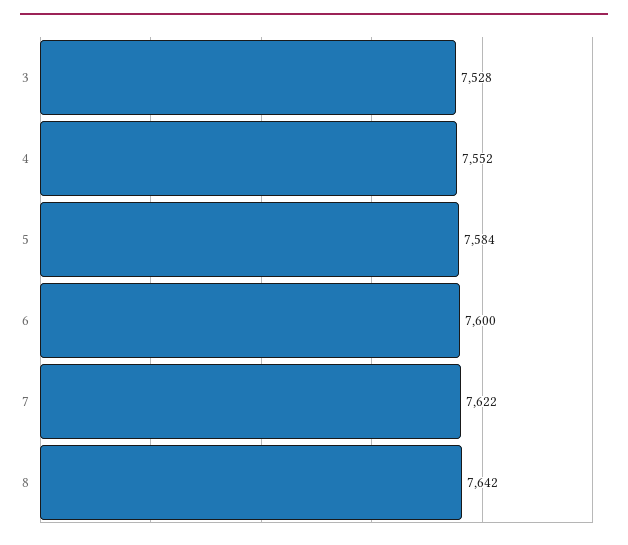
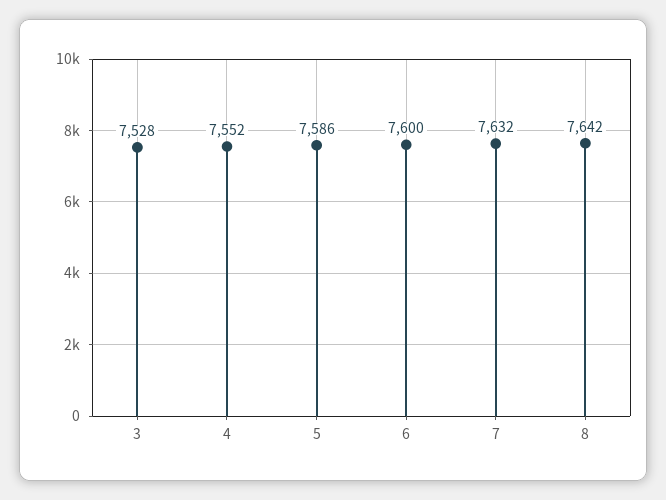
5: 7584 -> 7586
7: 7622 -> 7632

